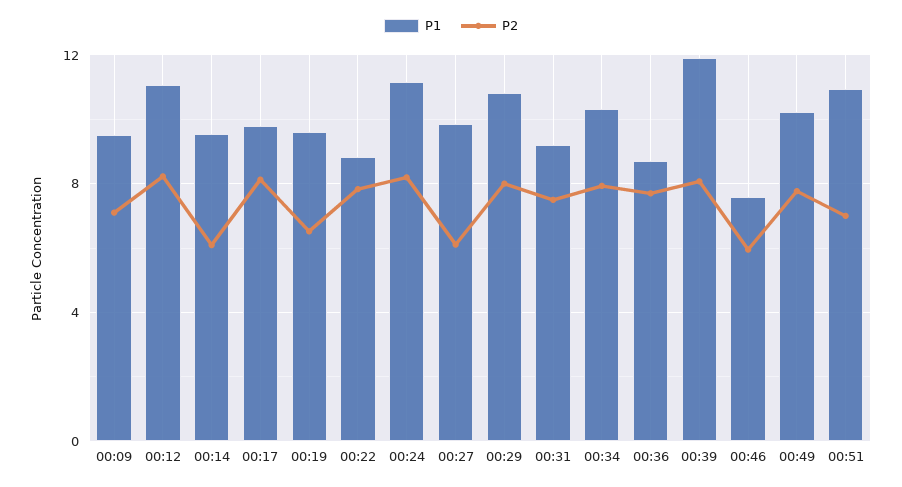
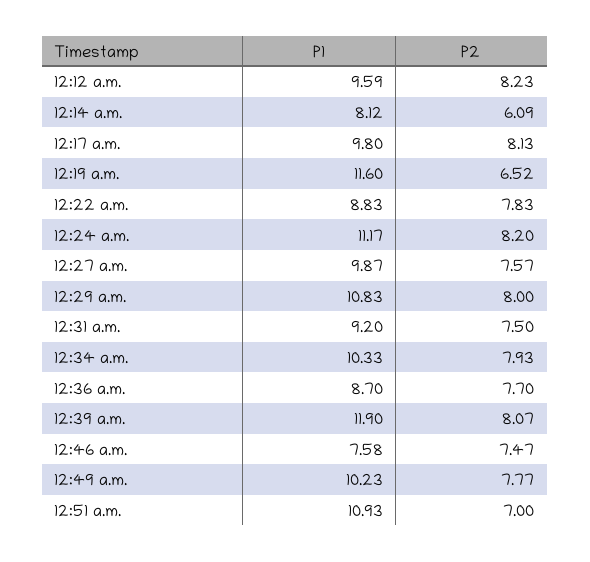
P1, 00:09: 9.5 -> none
P2, 00:09: 7 -> none
P1, 00:12: 11 -> 9.59
P1, 00:14: 9.5 -> 8.12
P1, 00:19: 9.5 -> 11.6
P2, 00:27: 6 -> 7.57
P2, 00:46: 6 -> 7.47

